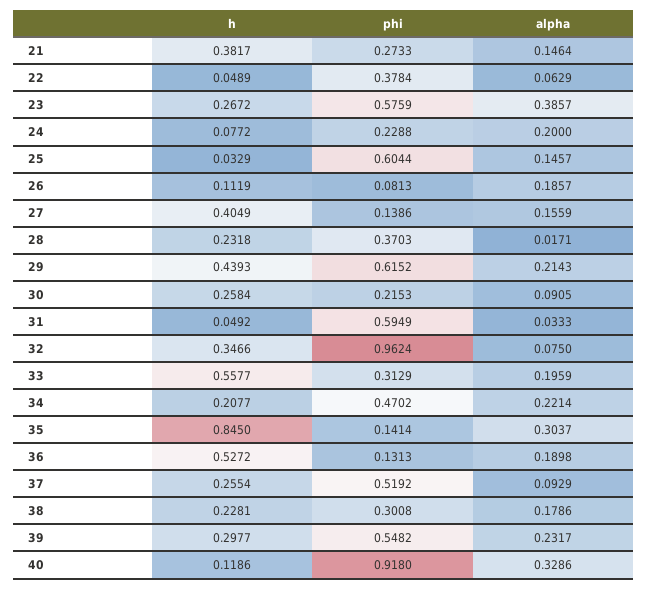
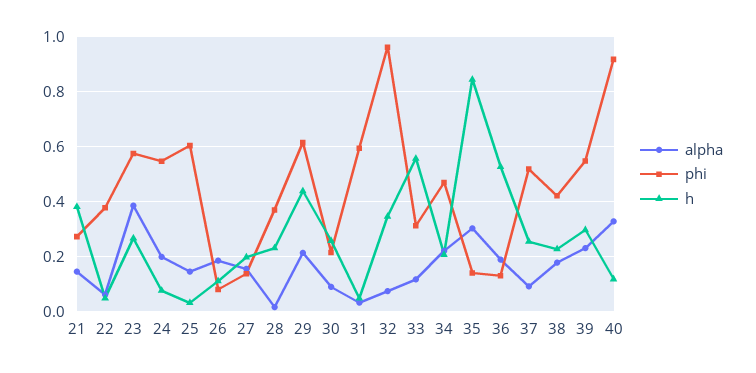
phi, 24: 0.2288 -> 0.55
h, 27: 0.4049 -> 0.2
alpha, 33: 0.1959 -> 0.125
phi, 38: 0.3008 -> 0.425

